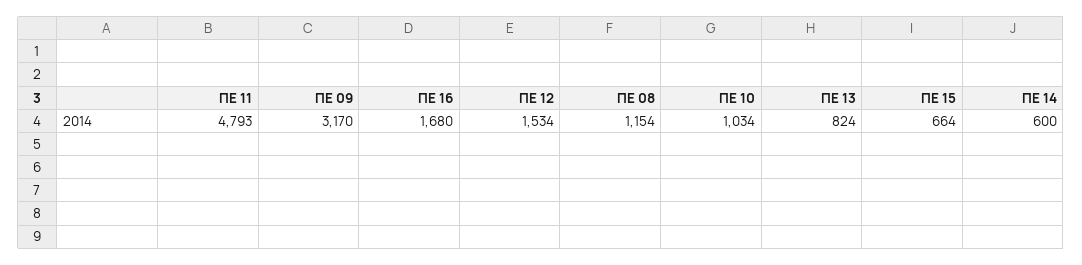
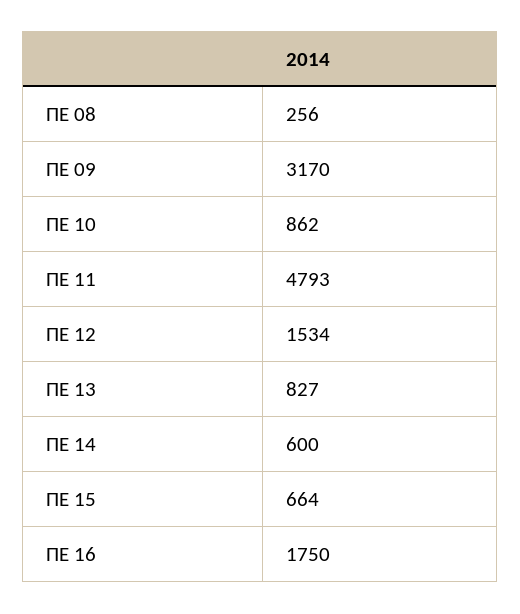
ΠΕ 16: 1680 -> 1750
ΠΕ 08: 1154 -> 256
ΠΕ 10: 1034 -> 862
ΠΕ 13: 824 -> 827

